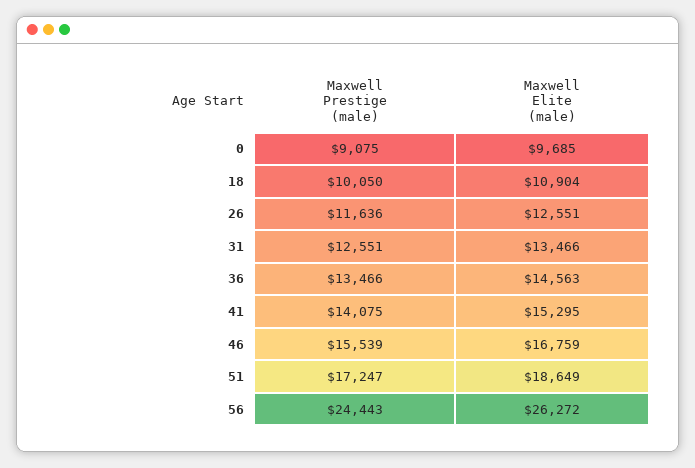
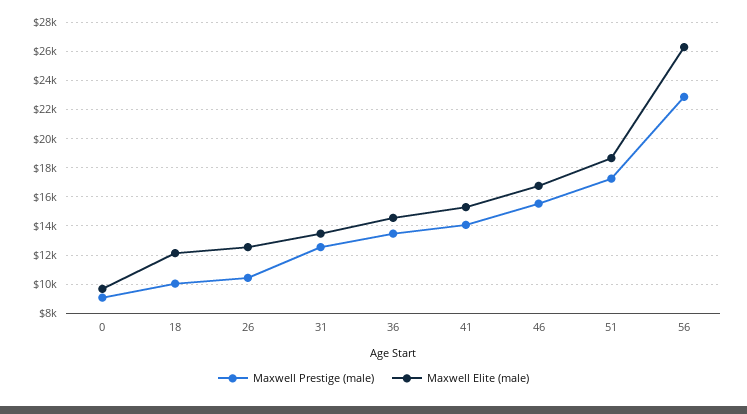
Maxwell Elite (male), 18: 10904 -> 12000
Maxwell Prestige (male), 26: 11636 -> 10500
Maxwell Prestige (male), 56: 24443 -> 23000

